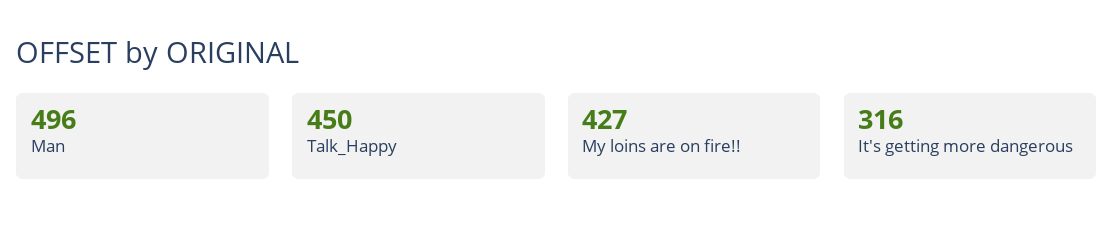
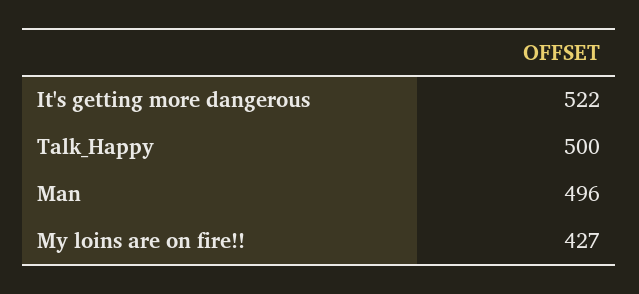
Talk_Happy: 450 -> 500
It's getting more dangerous: 316 -> 522

